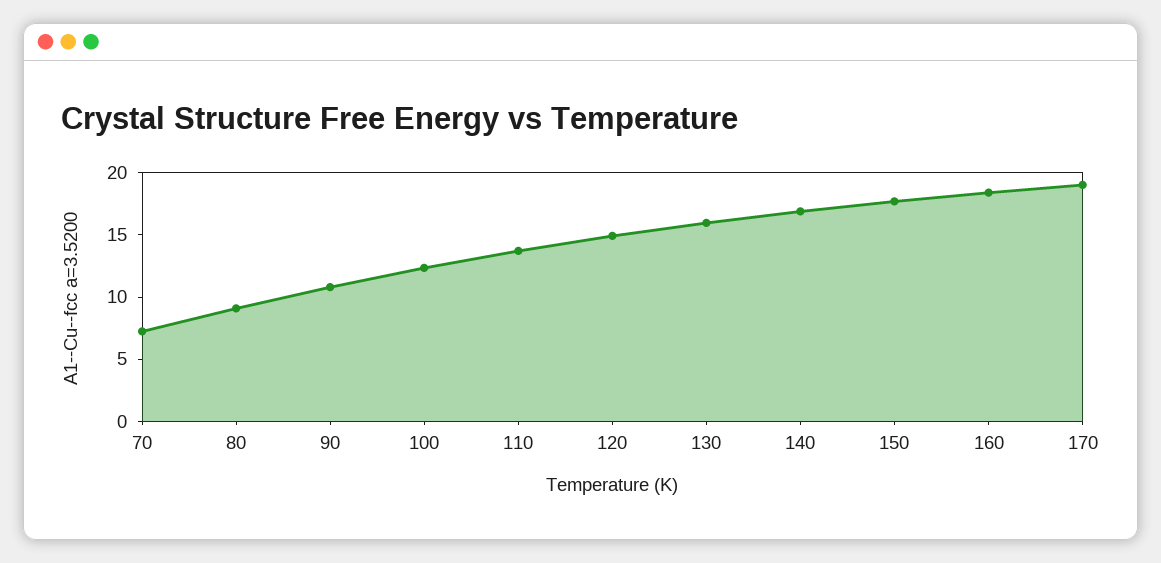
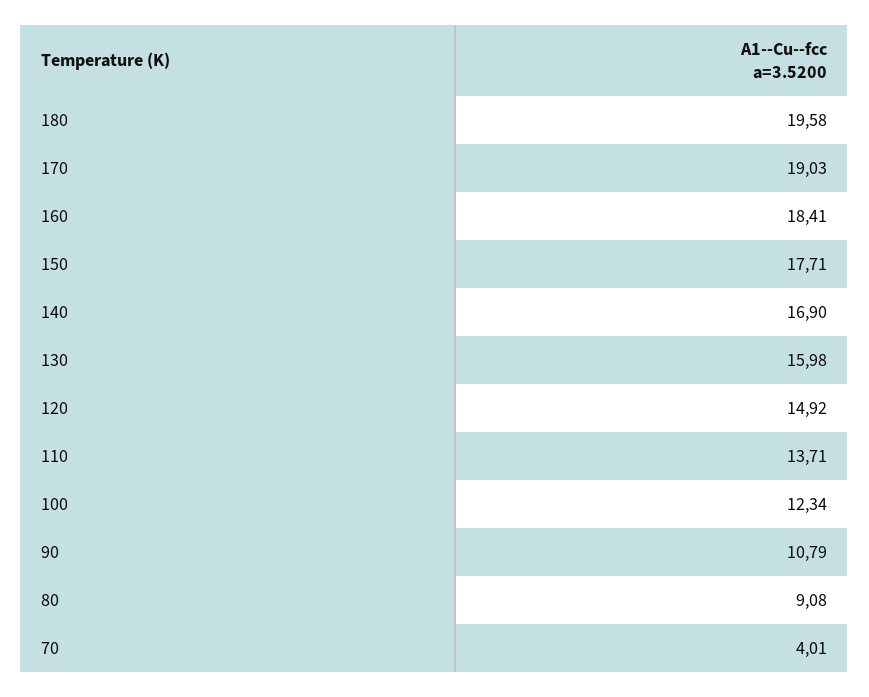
70: 7 -> 4.01
180: none -> 19.58

